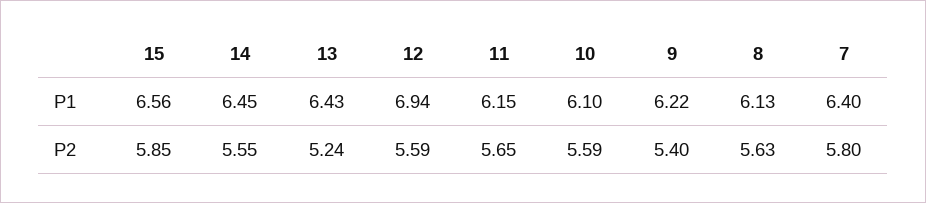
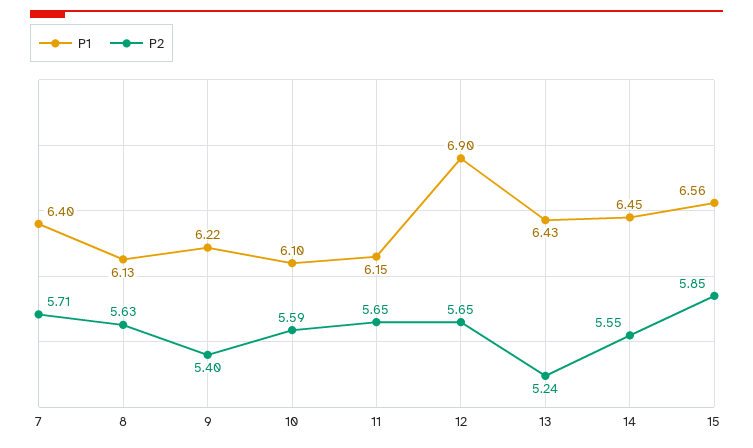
P1, 12: 6.94 -> 6.9
P2, 12: 5.59 -> 5.65
P2, 7: 5.8 -> 5.71

